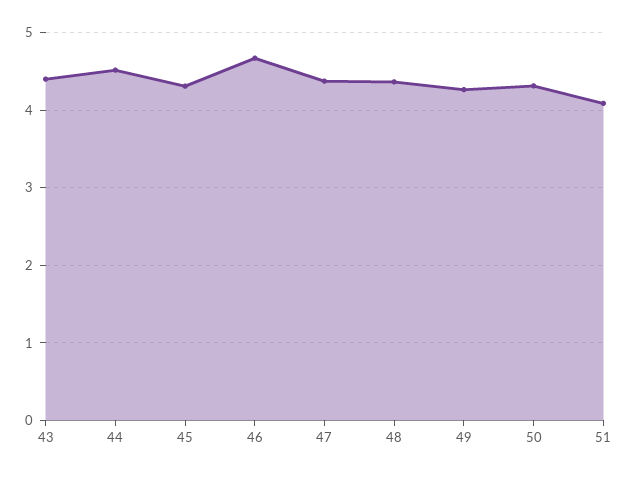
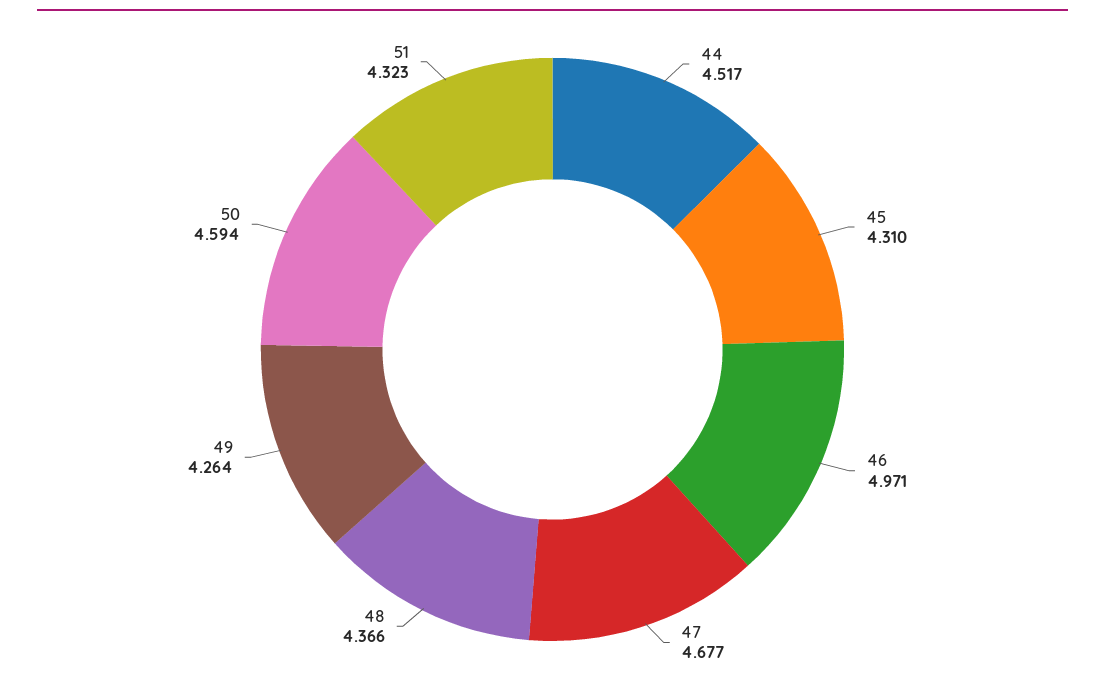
43: 4.4 -> none
46: 4.7 -> 4.971
47: 4.4 -> 4.677
50: 4.3 -> 4.594
51: 4.1 -> 4.323

